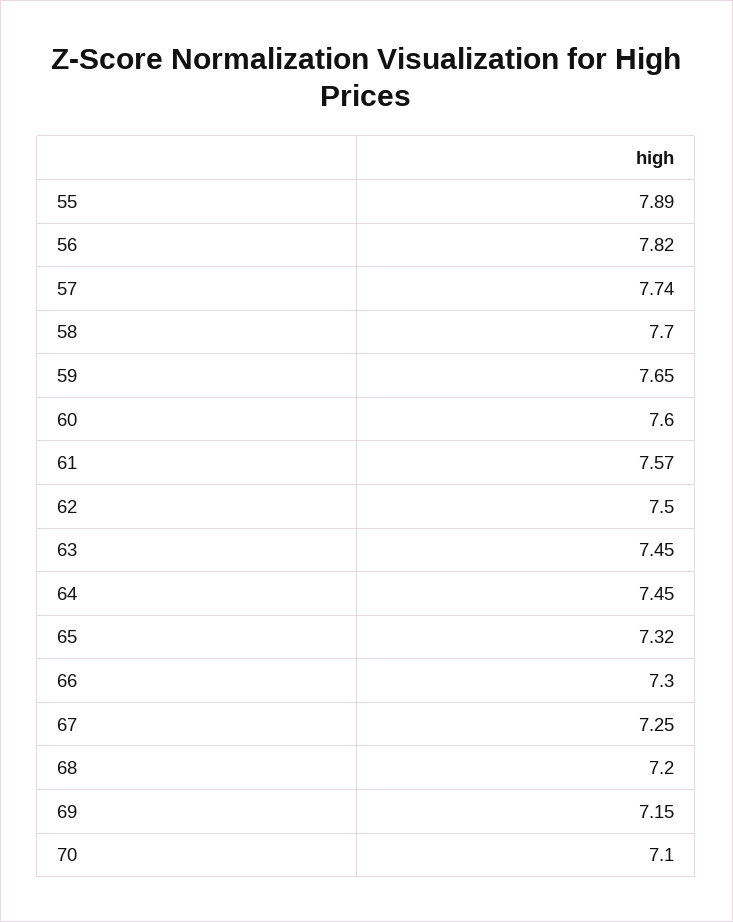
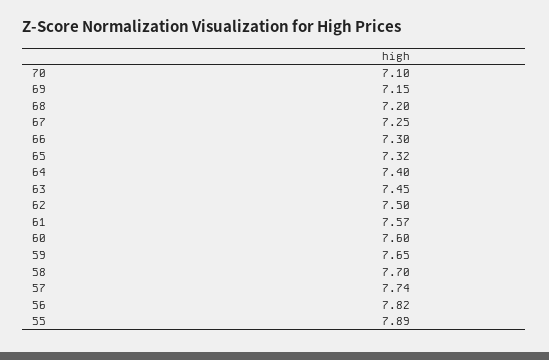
64: 7.45 -> 7.4

